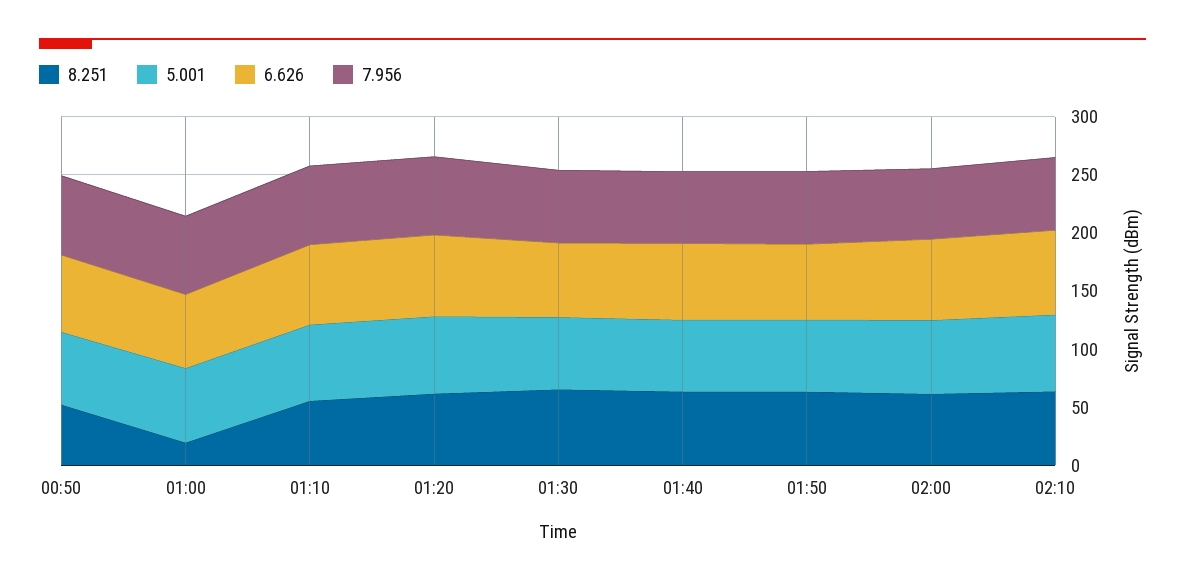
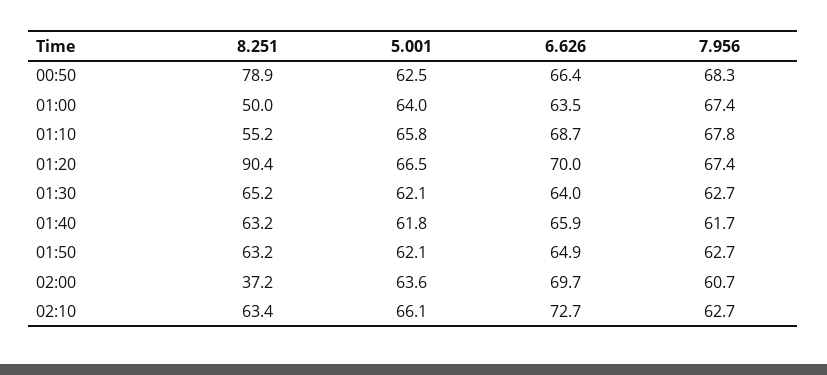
8.251, 00:50: 50 -> 78.9
8.251, 01:00: 20 -> 50
8.251, 01:20: 60 -> 90.4
8.251, 02:00: 60 -> 37.2

